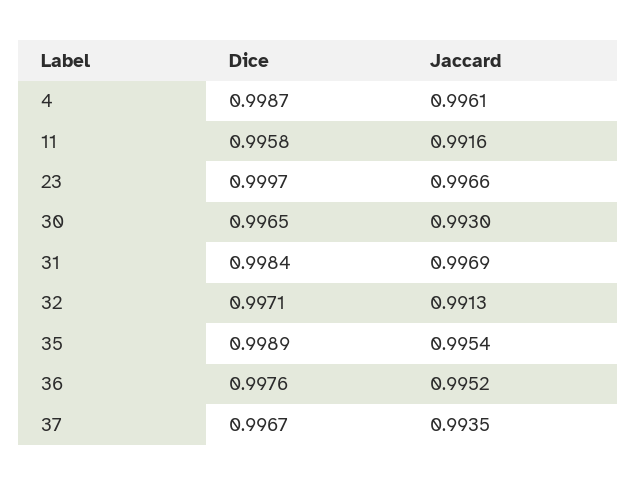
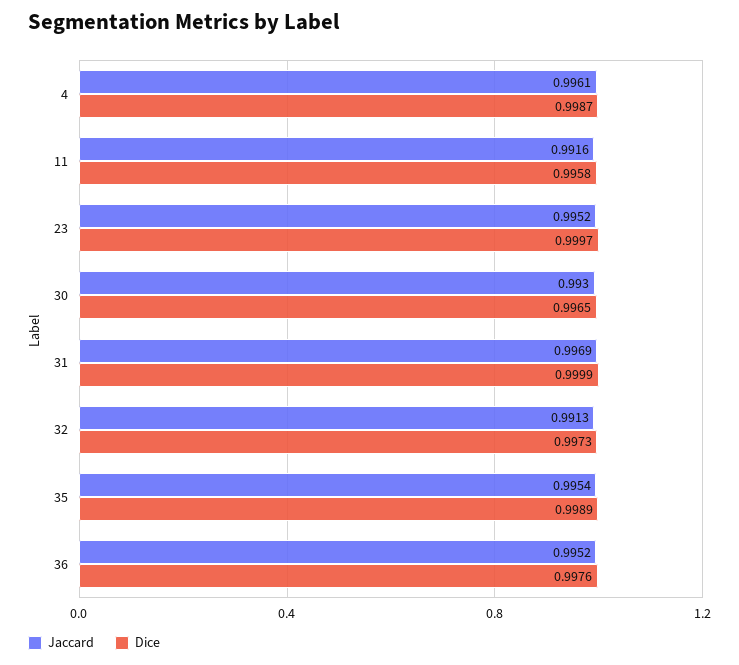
Jaccard, 23: 0.9966 -> 0.9952
Dice, 31: 0.9984 -> 0.9999
Dice, 32: 0.9971 -> 0.9973
Dice, 37: 0.9967 -> none
Jaccard, 37: 0.9935 -> none

